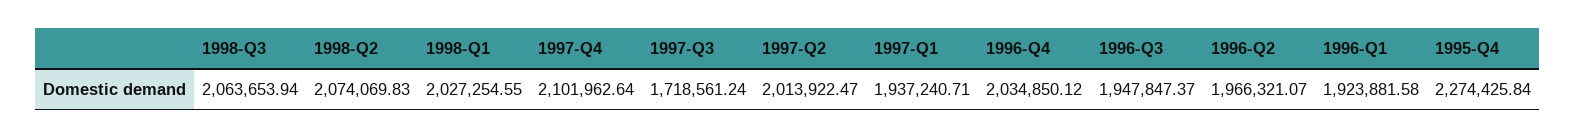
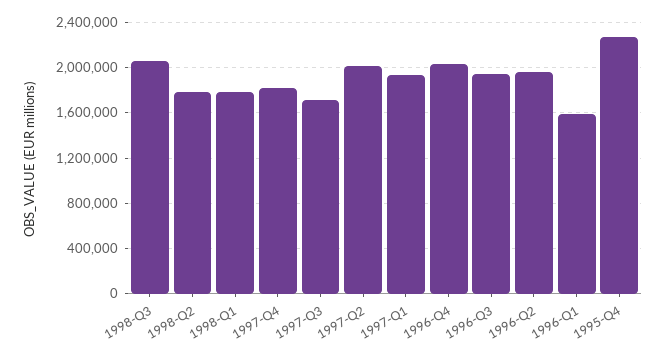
1998-Q2: 2074069.83 -> 1800000
1998-Q1: 2027254.55 -> 1800000
1997-Q4: 2101962.64 -> 1800000
1996-Q1: 1923881.58 -> 1600000

